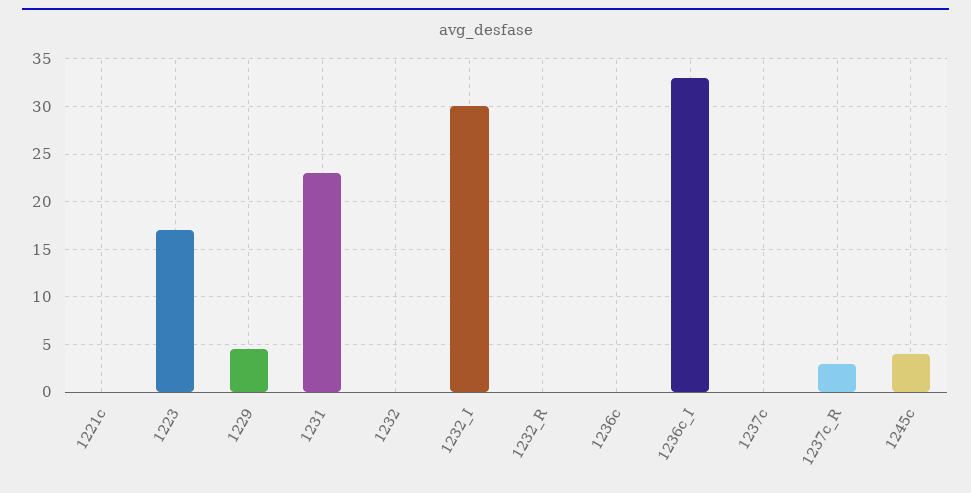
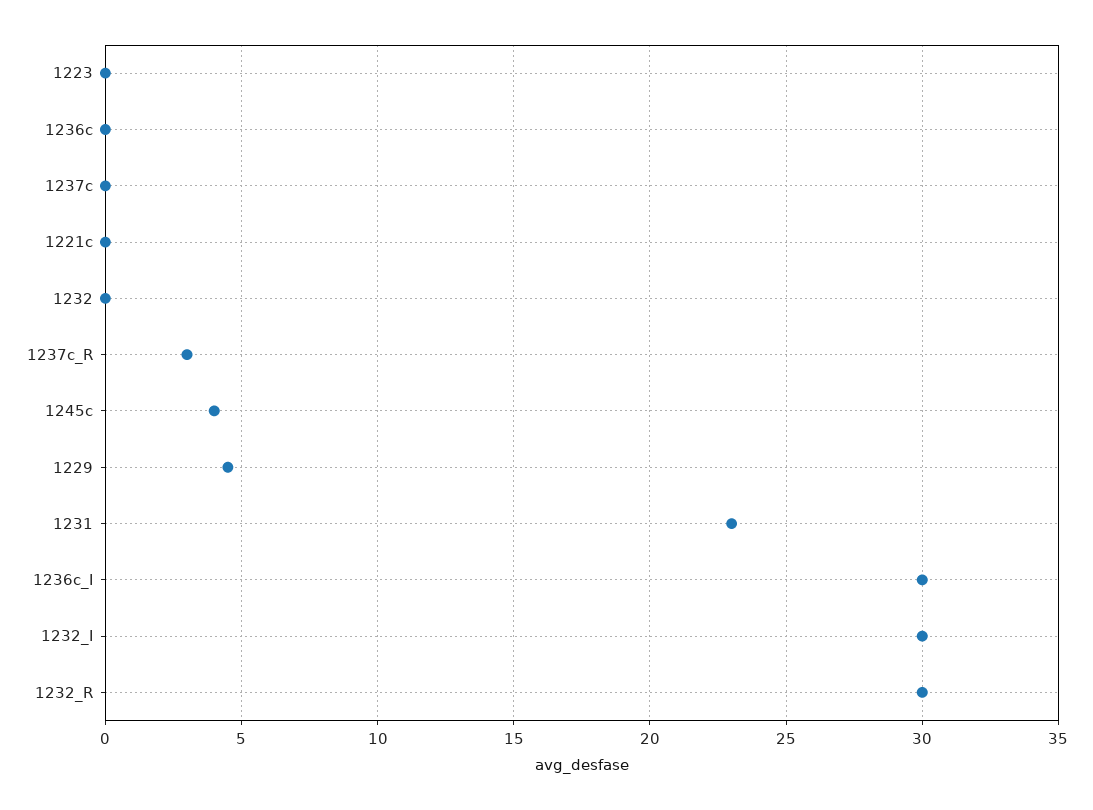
1223: 17 -> 0
1232_R: 0 -> 30
1236c_I: 33 -> 30

